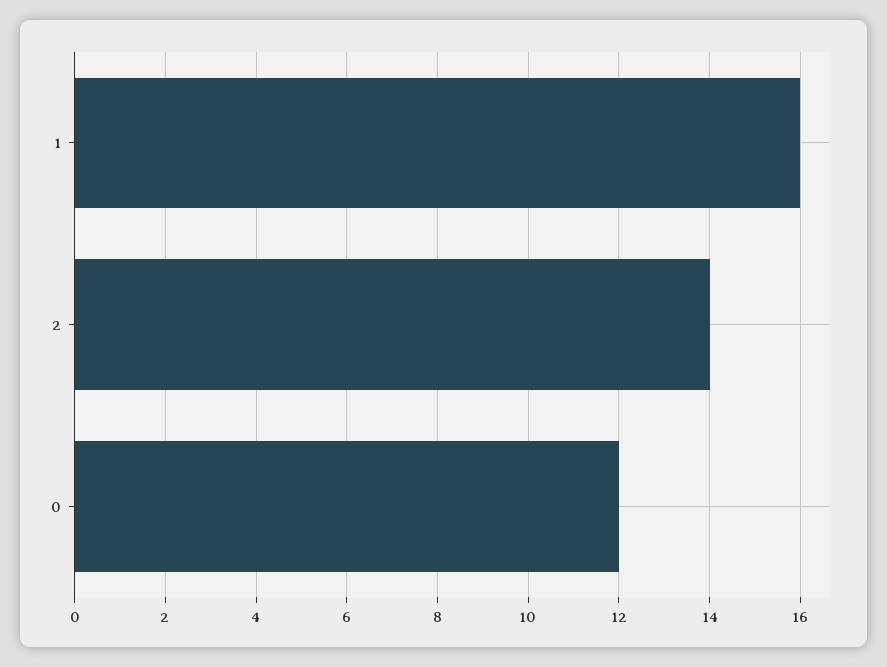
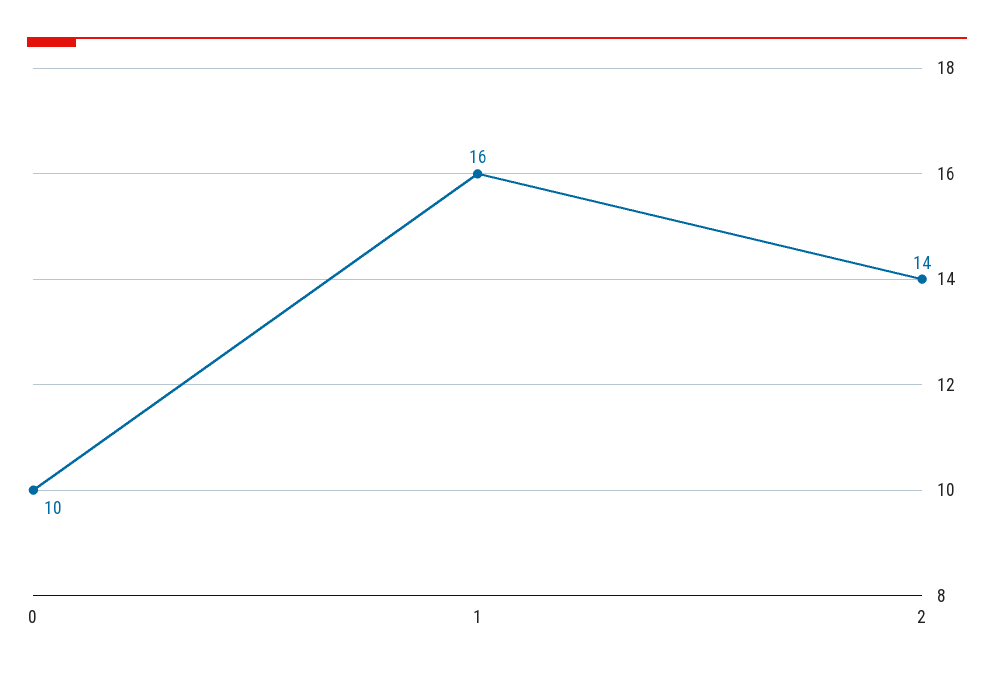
0: 12 -> 10

